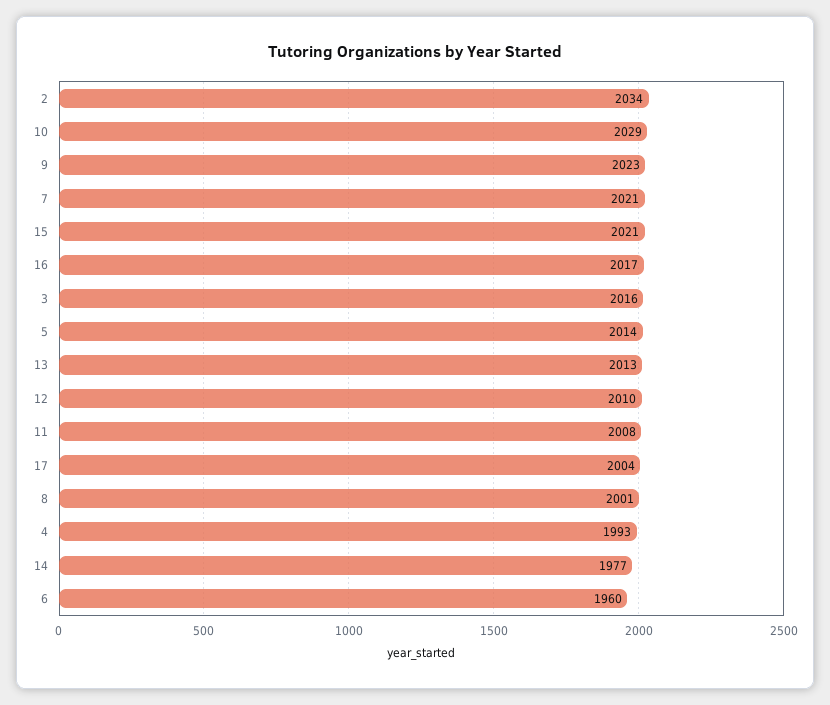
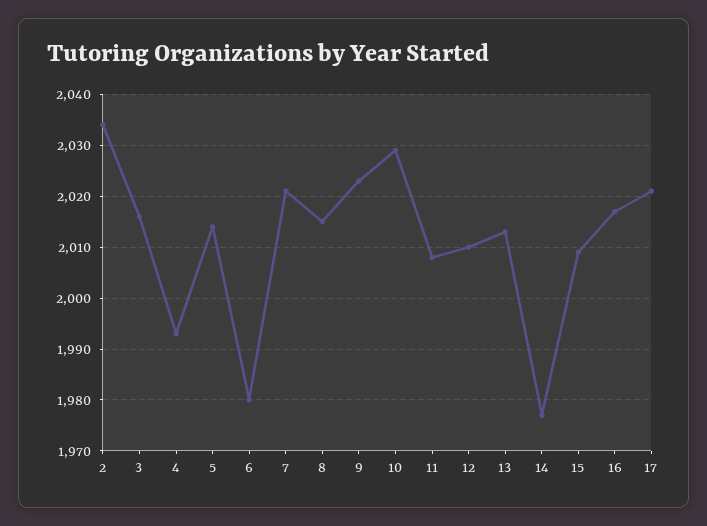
15: 2021 -> 2010
17: 2004 -> 2020
8: 2001 -> 2015
6: 1960 -> 1980

